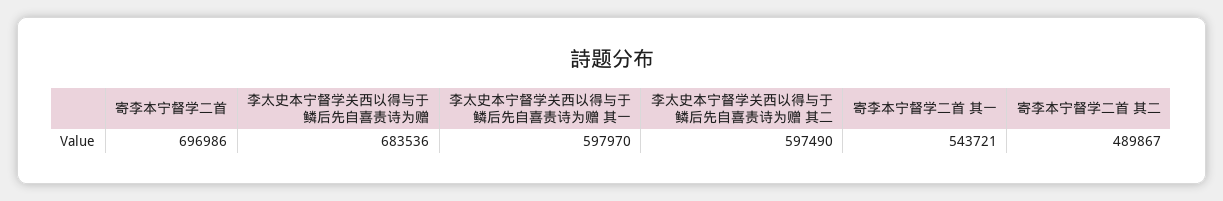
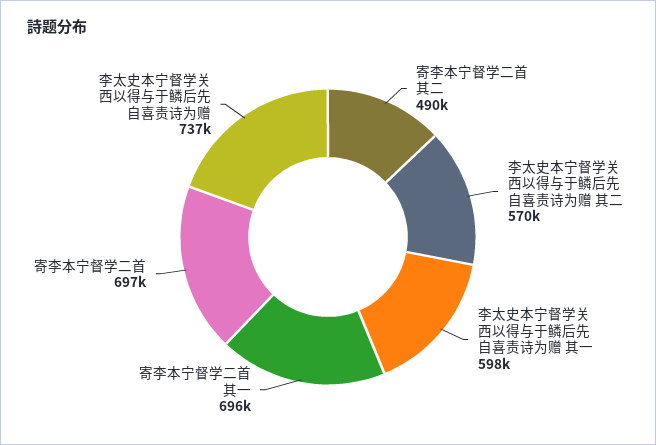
李太史本宁督学关西以得与于鳞后先自喜责诗为赠: 683536 -> 737000
李太史本宁督学关西以得与于鳞后先自喜责诗为赠 其二: 597490 -> 570000
寄李本宁督学二首 其一: 543721 -> 696000

